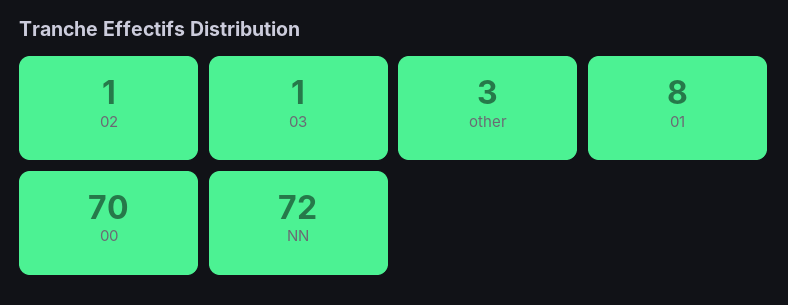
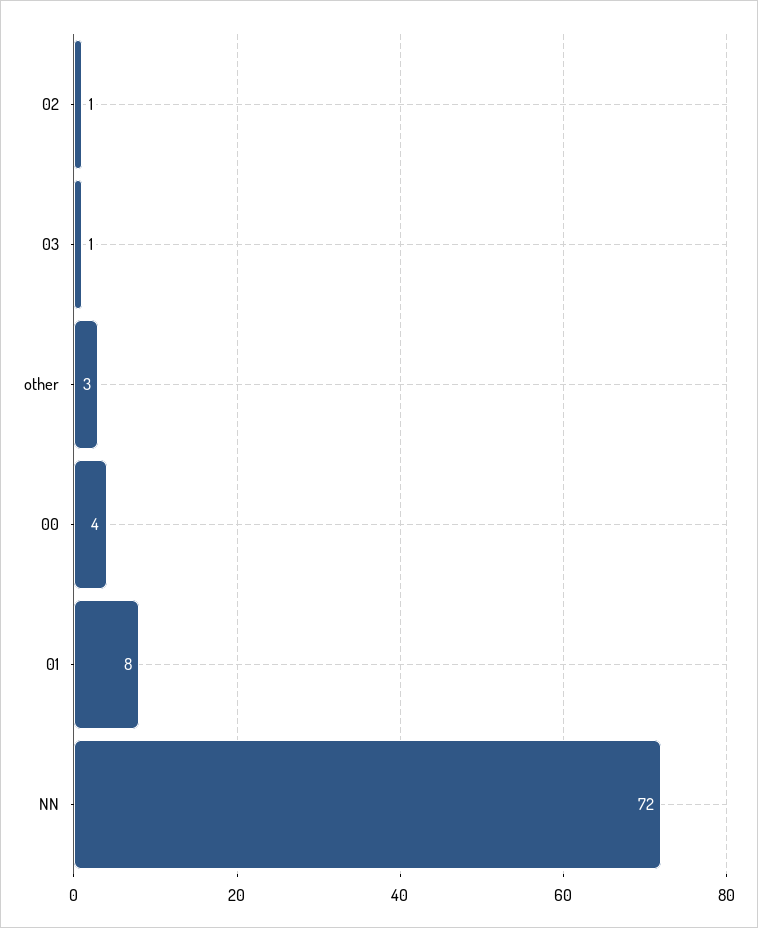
00: 70 -> 4

